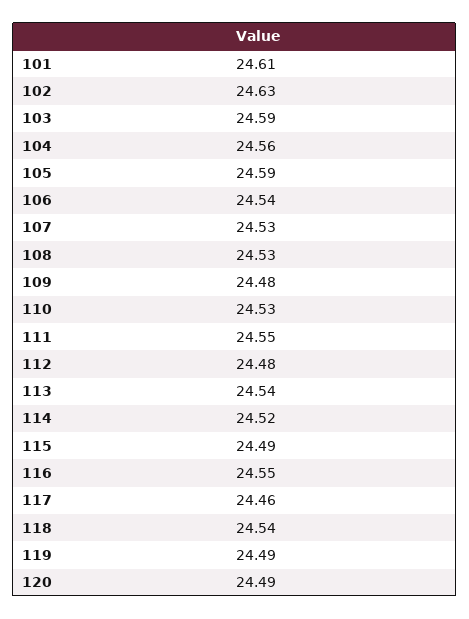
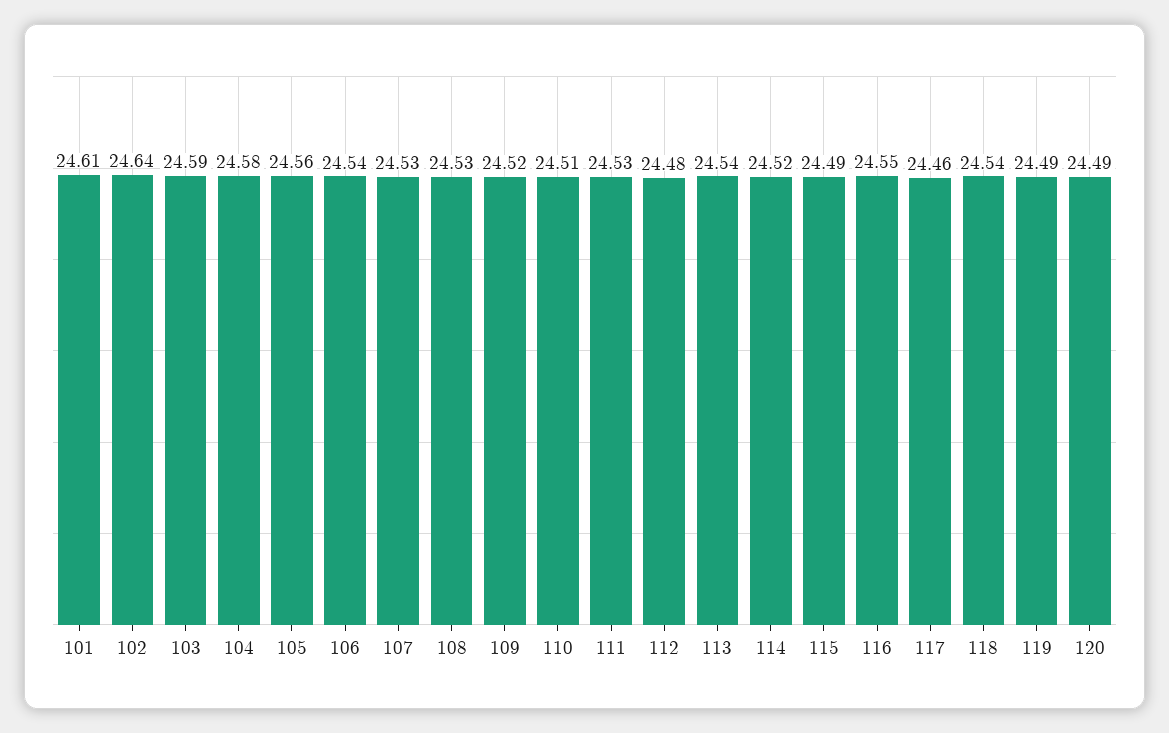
102: 24.63 -> 24.64
104: 24.56 -> 24.58
105: 24.59 -> 24.56
109: 24.48 -> 24.52
110: 24.53 -> 24.51
111: 24.55 -> 24.53

